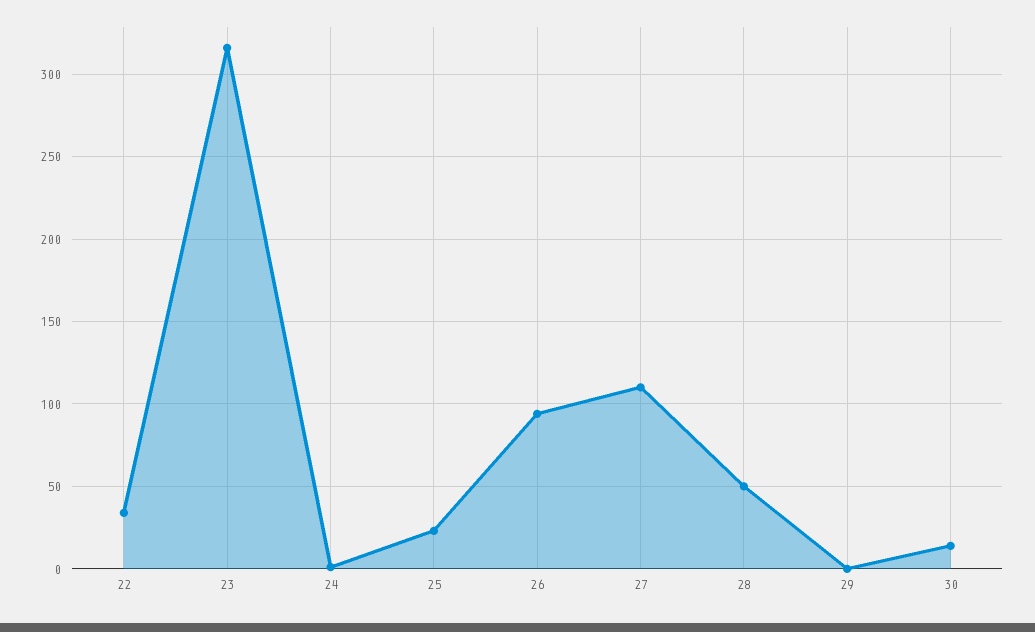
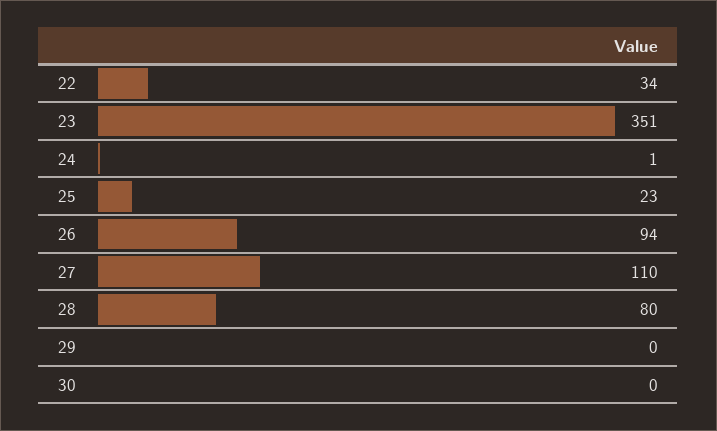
23: 315 -> 351
28: 50 -> 80
30: 15 -> 0

